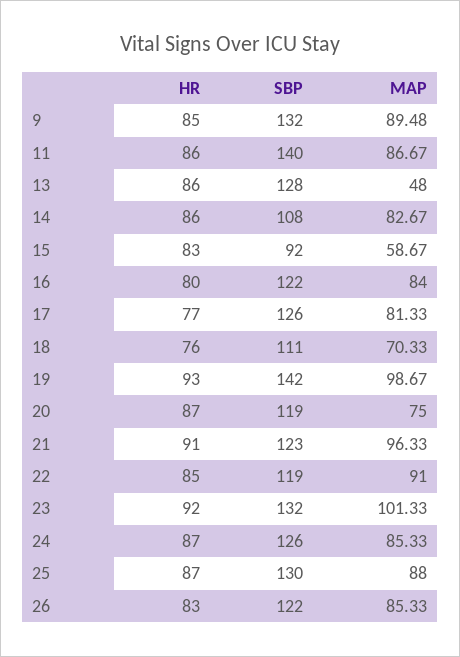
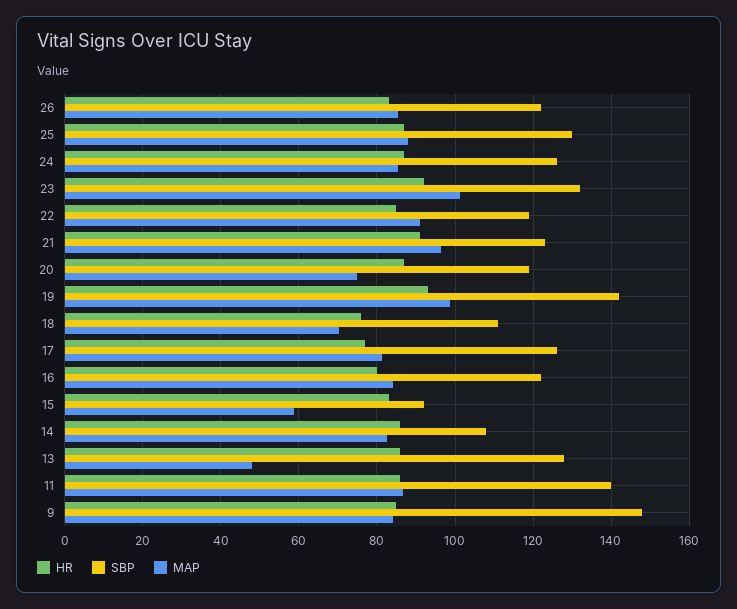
SBP, 9: 132 -> 148
MAP, 9: 89.48 -> 84

